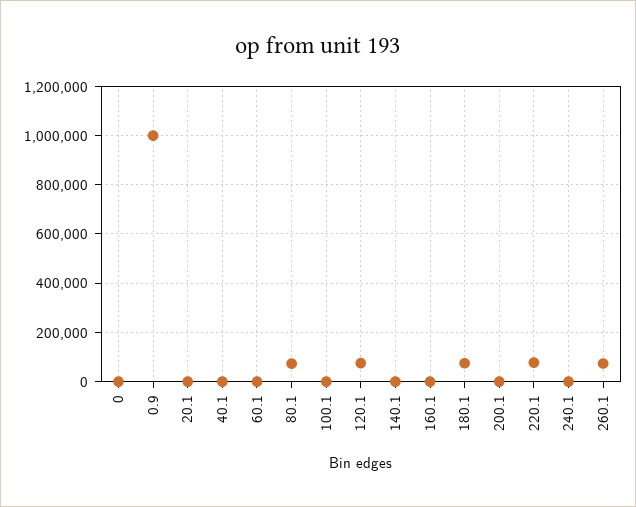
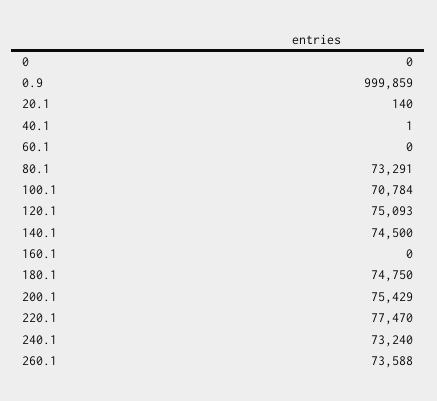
100.1: 0 -> 70784
140.1: 0 -> 74500
200.1: 0 -> 75429
240.1: 0 -> 73240

